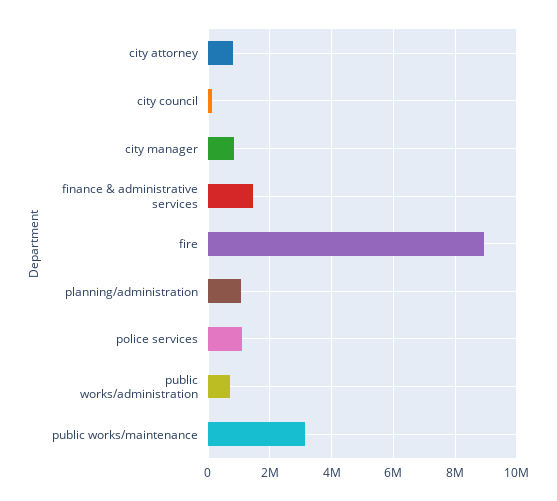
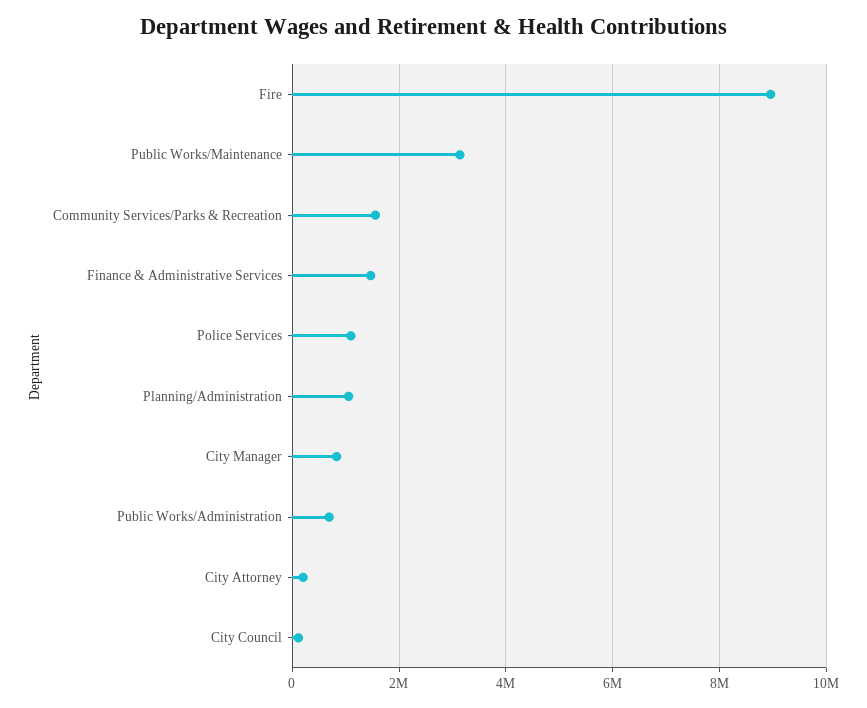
city attorney: 800000 -> 200000
Community Services/Parks & Recreation: none -> 1600000

